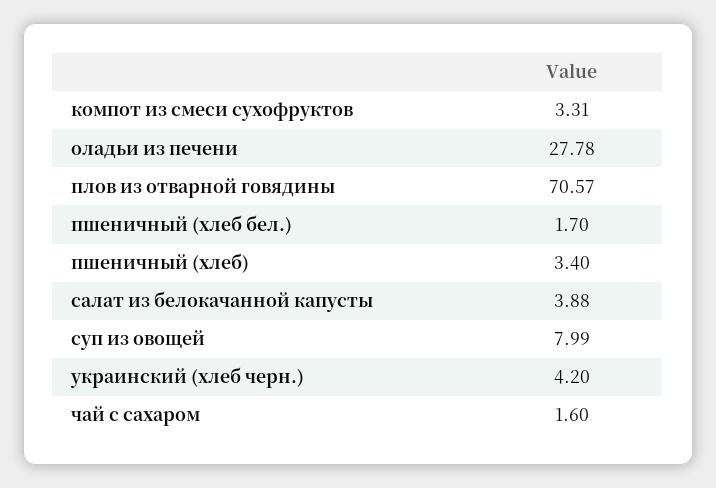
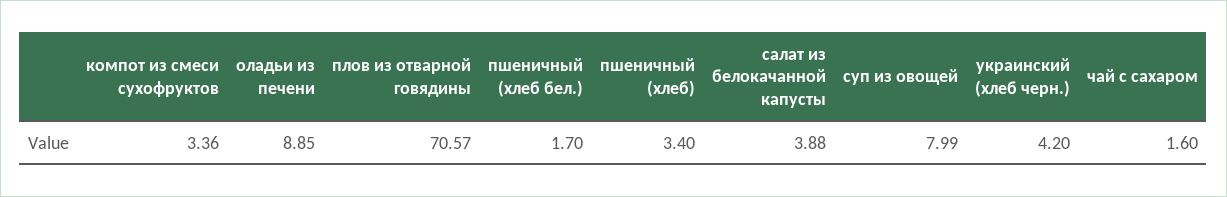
компот из смеси сухофруктов: 3.31 -> 3.36
оладьи из печени: 27.78 -> 8.85

